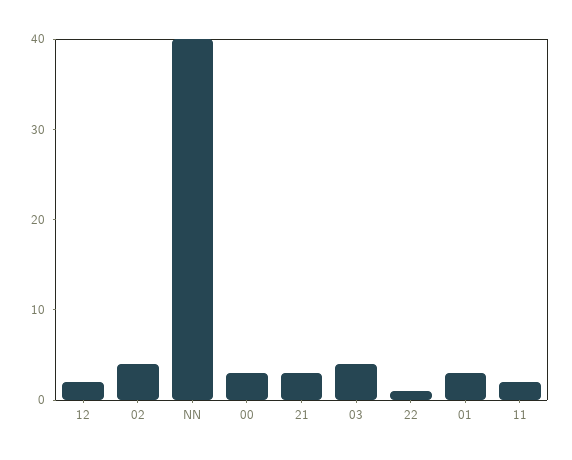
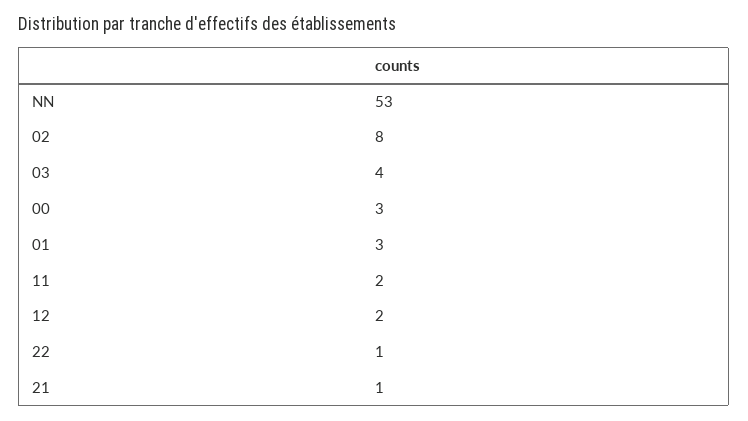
02: 4 -> 8
NN: 40 -> 53
21: 3 -> 1

